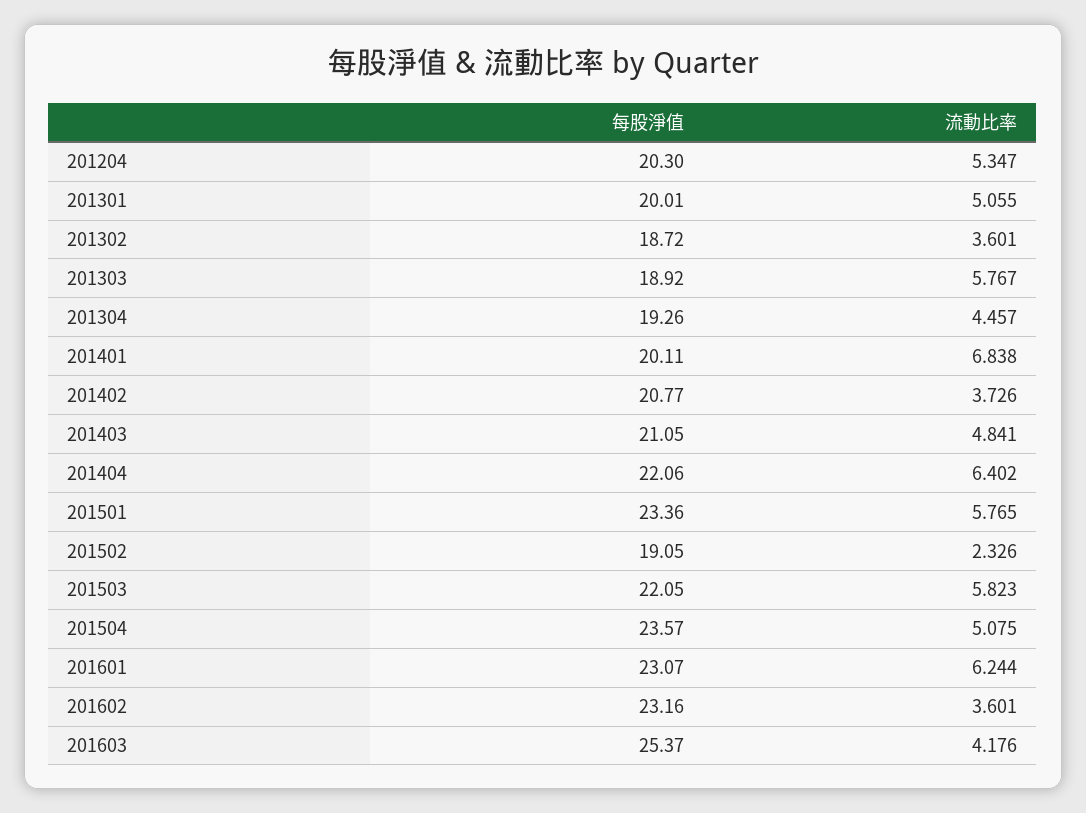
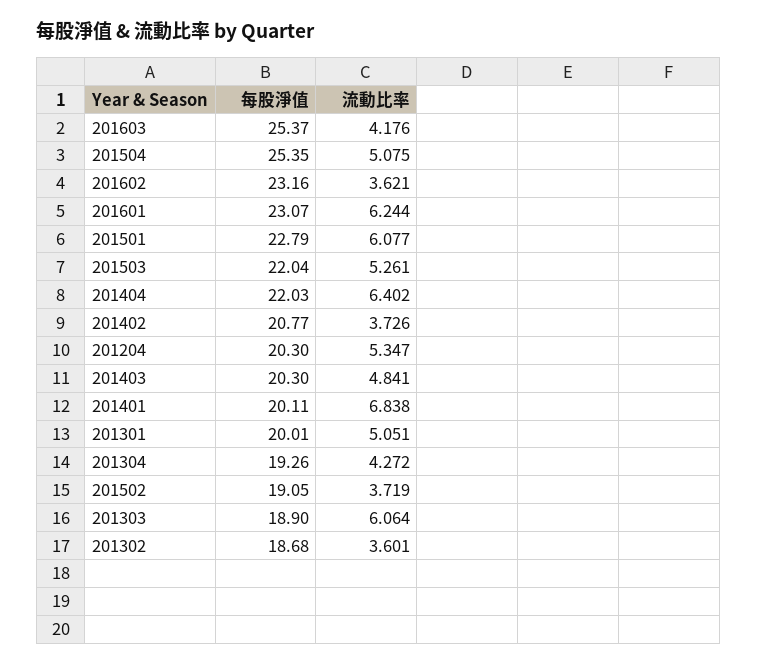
流動比率, 201301: 5.055 -> 5.051
每股淨值, 201302: 18.72 -> 18.68
每股淨值, 201303: 18.92 -> 18.9
流動比率, 201303: 5.767 -> 6.064
流動比率, 201304: 4.457 -> 4.272
每股淨值, 201403: 21.05 -> 20.3
每股淨值, 201404: 22.06 -> 22.03
每股淨值, 201501: 23.36 -> 22.79
流動比率, 201501: 5.765 -> 6.077
流動比率, 201502: 2.326 -> 3.719
每股淨值, 201503: 22.05 -> 22.04
流動比率, 201503: 5.823 -> 5.261
每股淨值, 201504: 23.57 -> 25.35
流動比率, 201602: 3.601 -> 3.621

